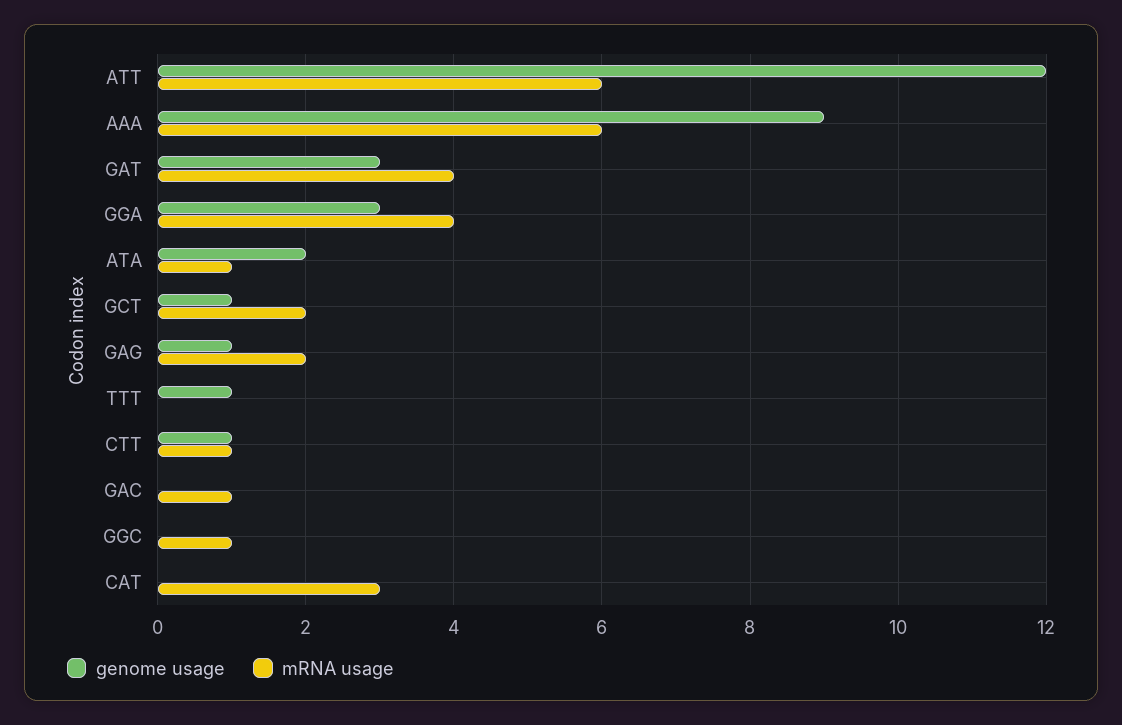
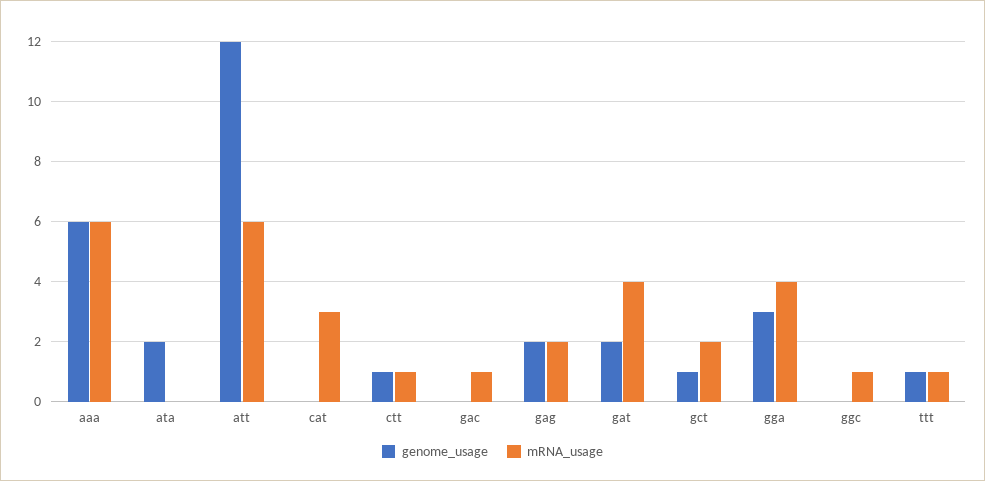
genome usage, AAA: 9 -> 6
genome usage, GAT: 3 -> 2
mRNA usage, ATA: 1 -> 0
genome usage, GAG: 1 -> 2
mRNA usage, TTT: 0 -> 1

